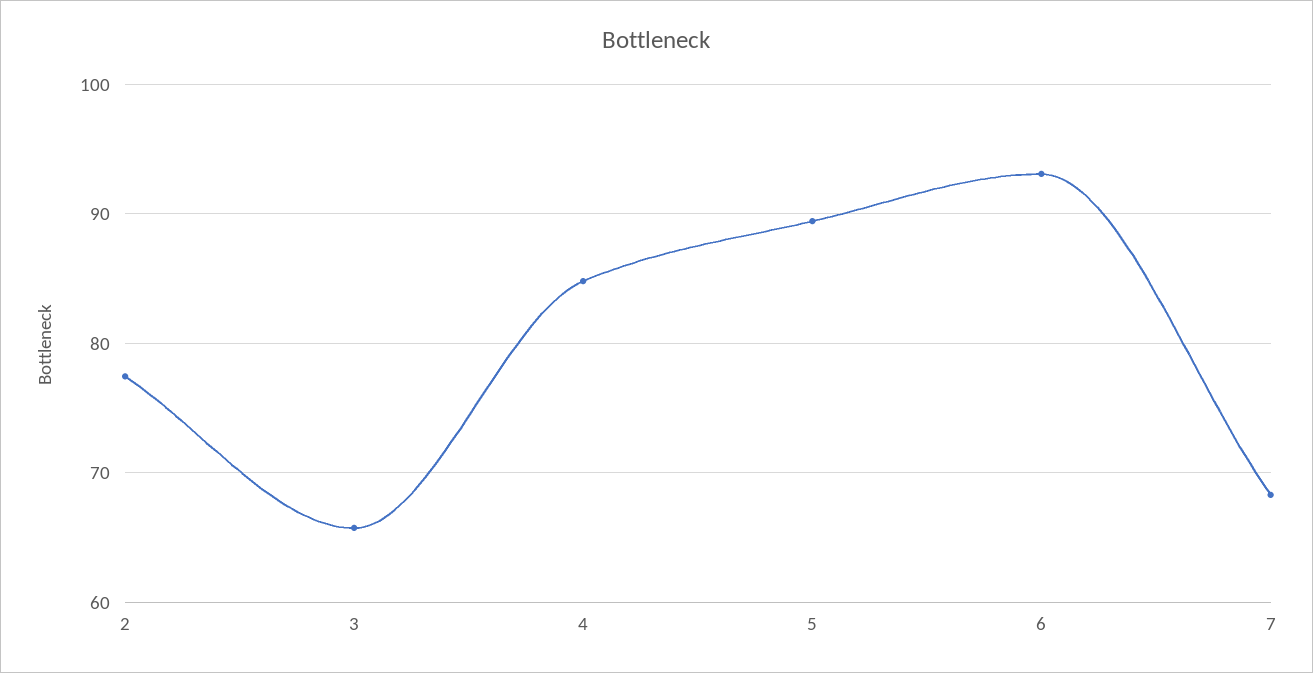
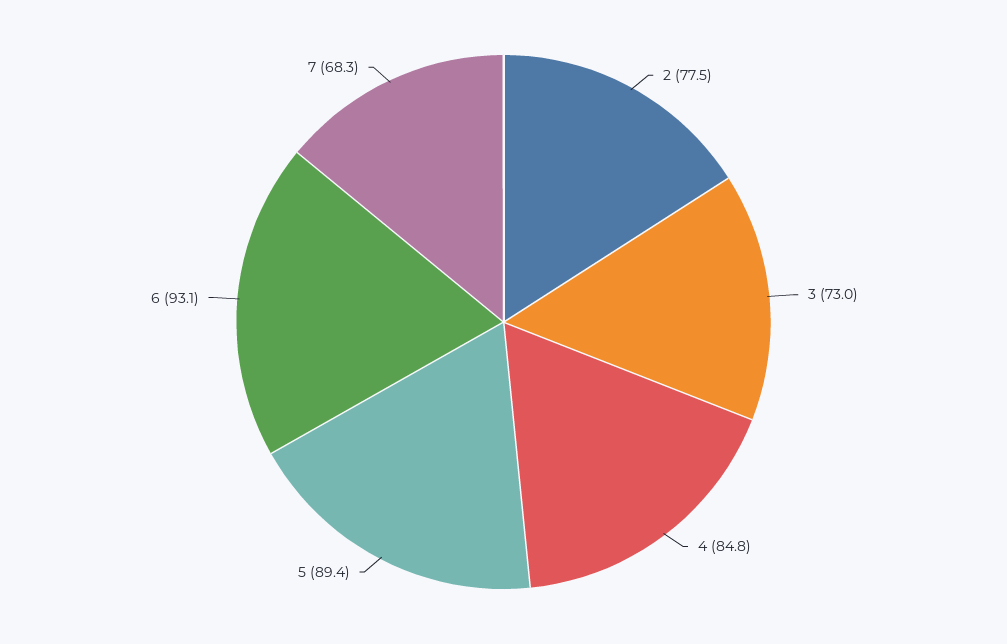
3: 66 -> 73

